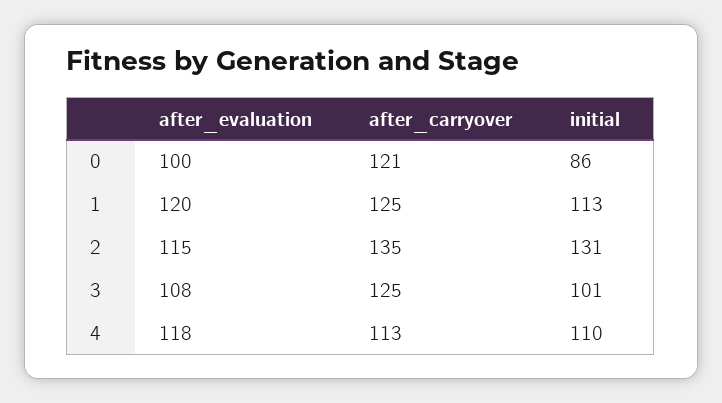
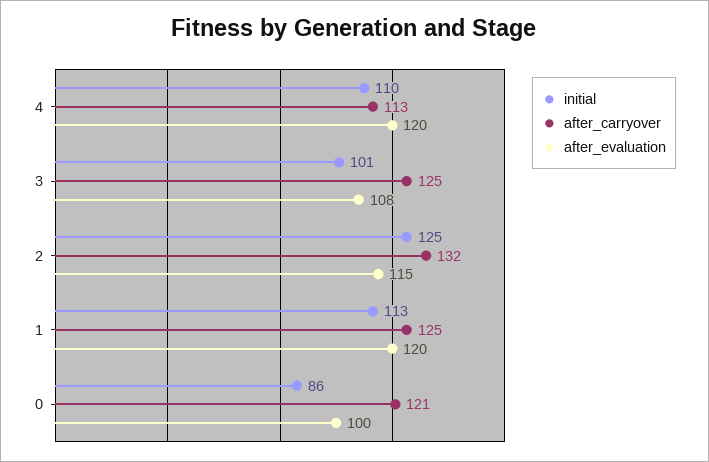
after_carryover, 2: 135 -> 132
initial, 2: 131 -> 125
after_evaluation, 4: 118 -> 120

